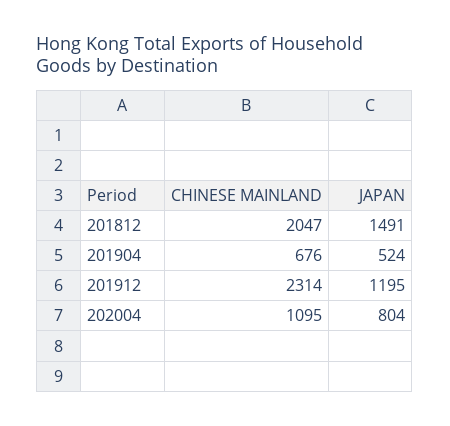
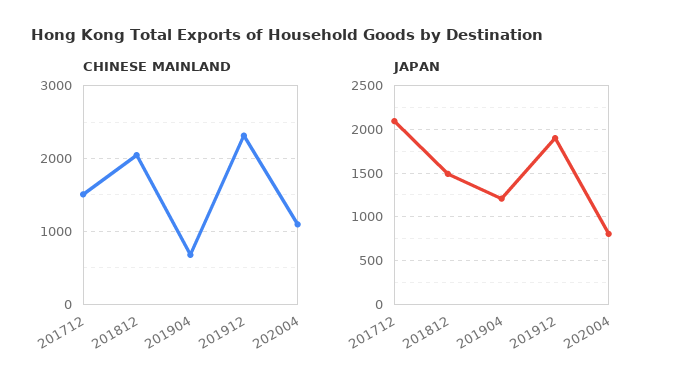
JAPAN, 201904: 524 -> 1200
JAPAN, 201912: 1195 -> 1900
CHINESE MAINLAND, 201712: none -> 1500
JAPAN, 201712: none -> 2100

